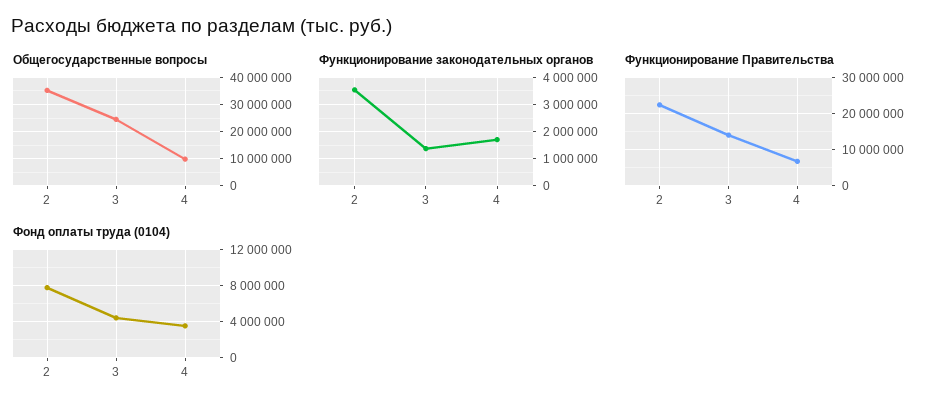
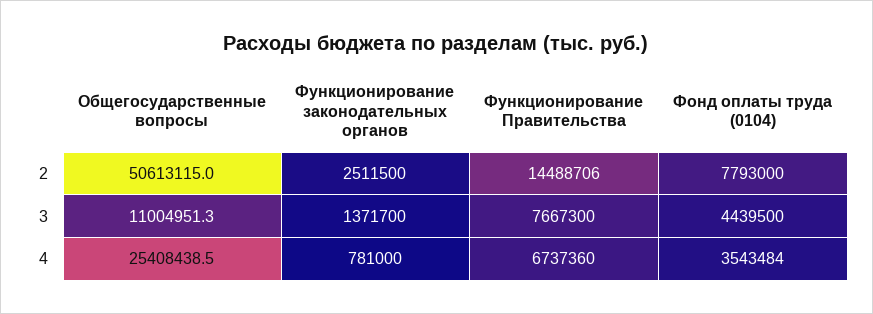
Общегосударственные вопросы, 2: 35000000 -> 50613115
Общегосударственные вопросы, 3: 25000000 -> 11004951.3
Общегосударственные вопросы, 4: 10000000 -> 25408438.5
Функционирование законодательных органов, 2: 3500000 -> 2511500
Функционирование законодательных органов, 4: 1750000 -> 781000
Функционирование Правительства, 2: 22000000 -> 14488706
Функционирование Правительства, 3: 14000000 -> 7667300

